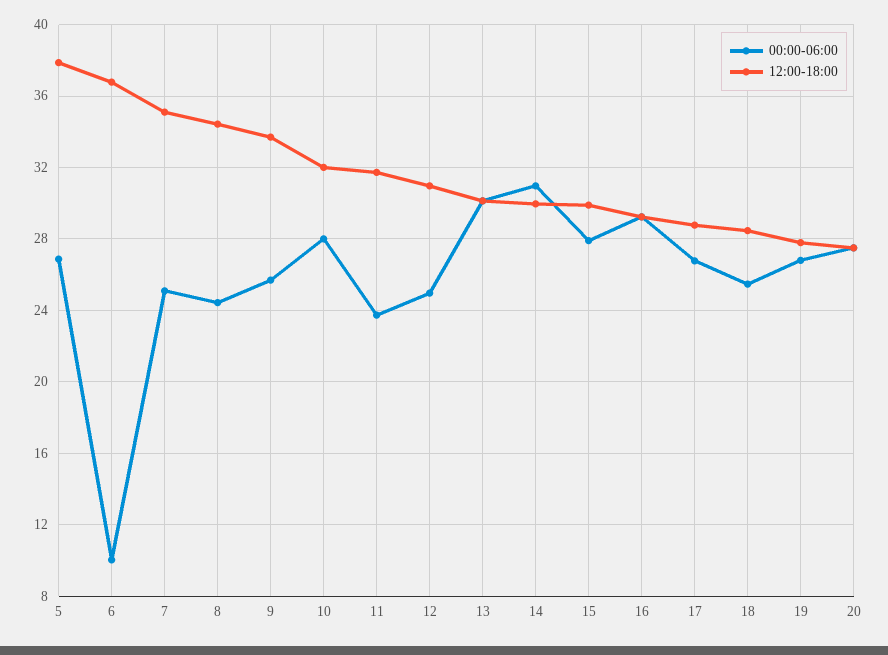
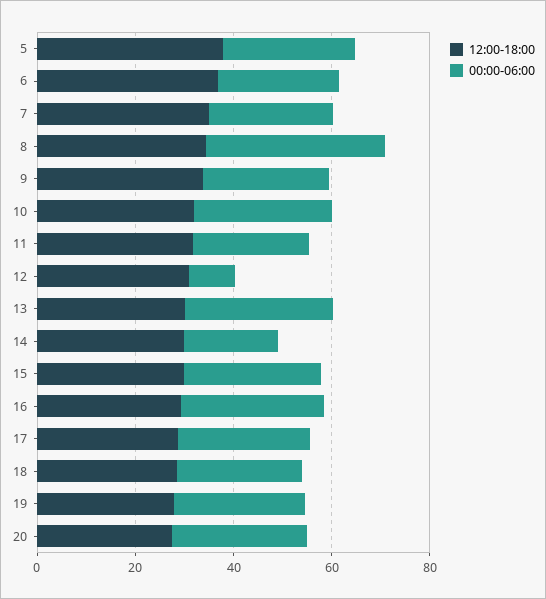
00:00-06:00, 6: 10 -> 25
00:00-06:00, 8: 24.5 -> 35
00:00-06:00, 12: 25 -> 10
00:00-06:00, 14: 31 -> 20

